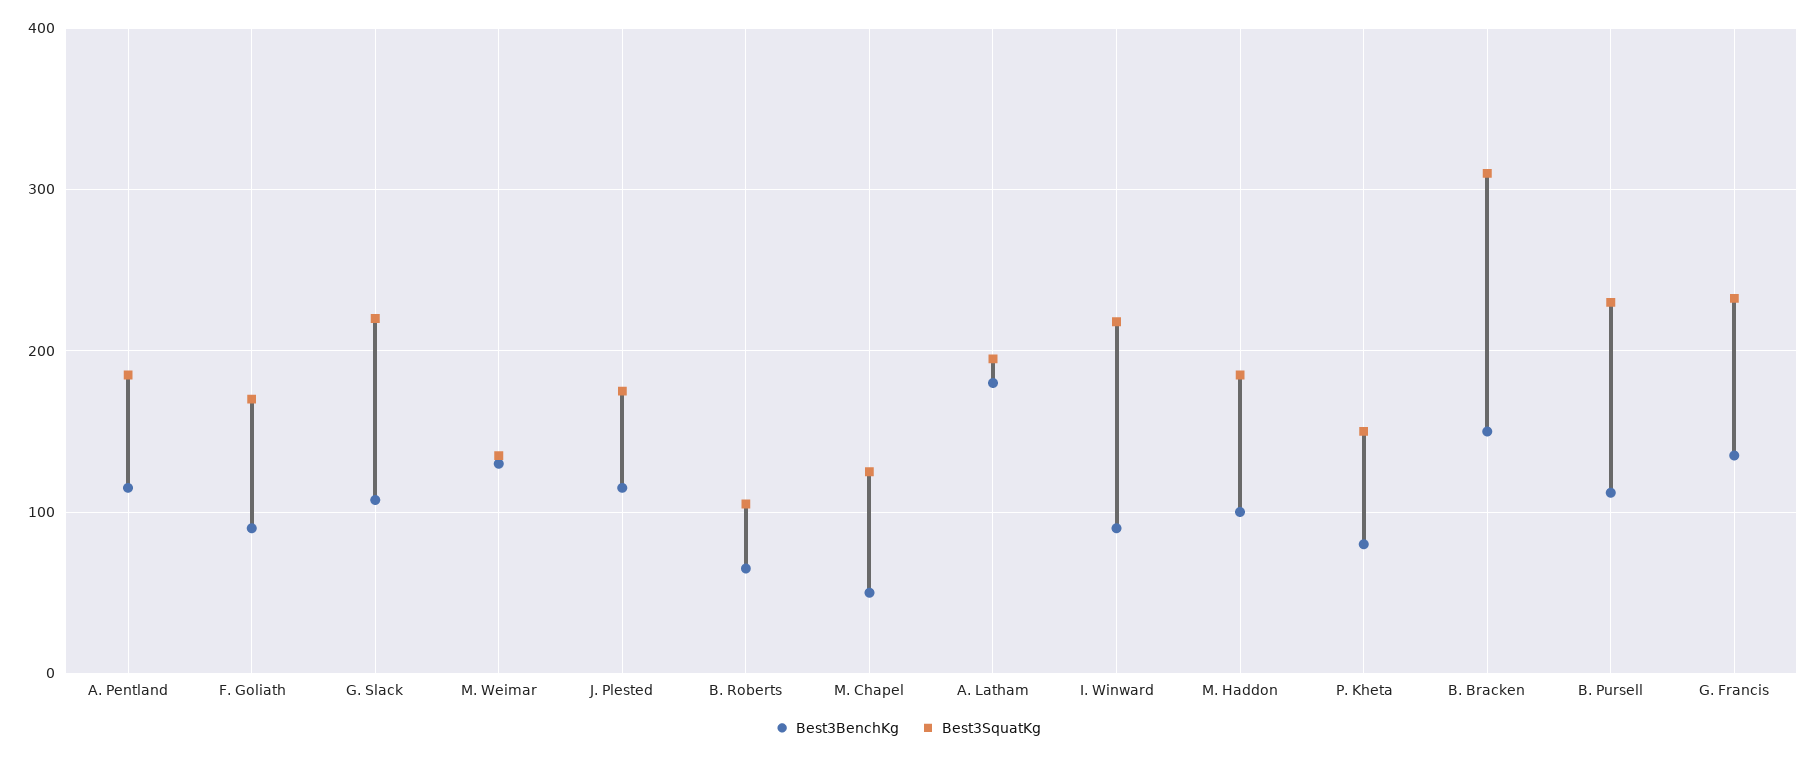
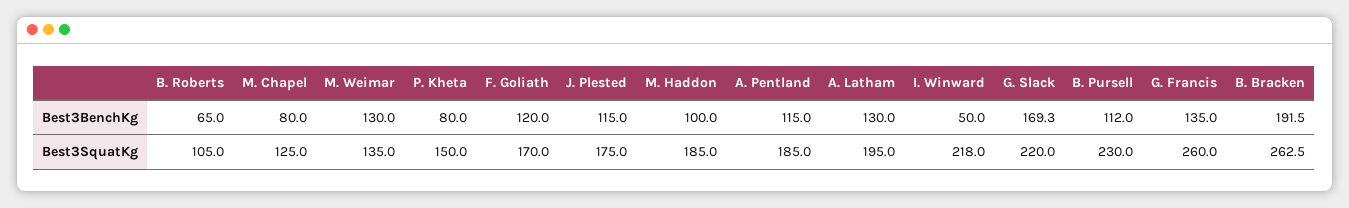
Best3BenchKg, F. Goliath: 90 -> 120
Best3BenchKg, G. Slack: 110 -> 169.3
Best3BenchKg, M. Chapel: 50 -> 80
Best3BenchKg, A. Latham: 180 -> 130
Best3BenchKg, I. Winward: 90 -> 50
Best3BenchKg, B. Bracken: 150 -> 191.5
Best3SquatKg, B. Bracken: 310 -> 262.5
Best3SquatKg, G. Francis: 230 -> 260

